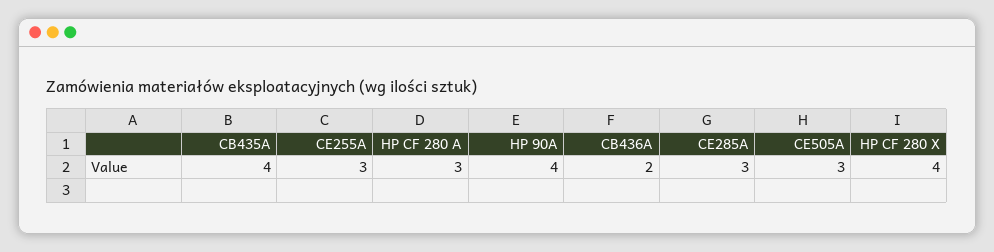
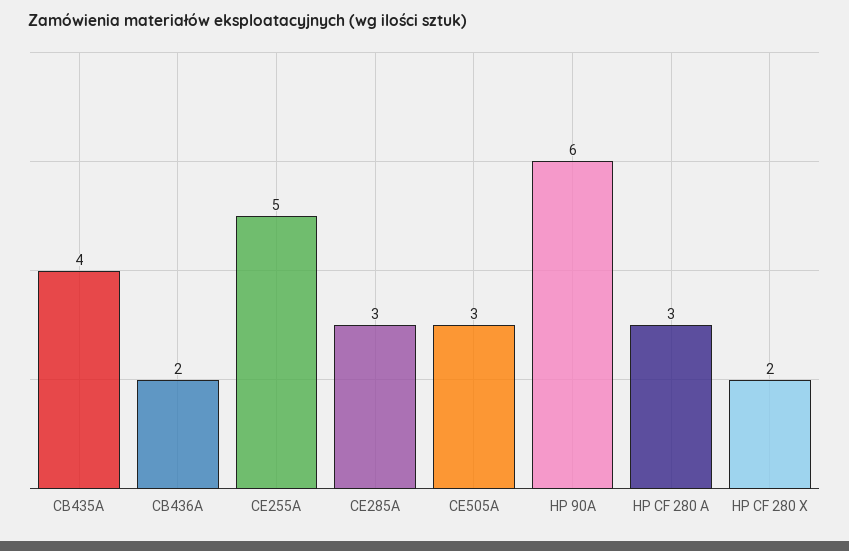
CE255A: 3 -> 5
HP 90A: 4 -> 6
HP CF 280 X: 4 -> 2

